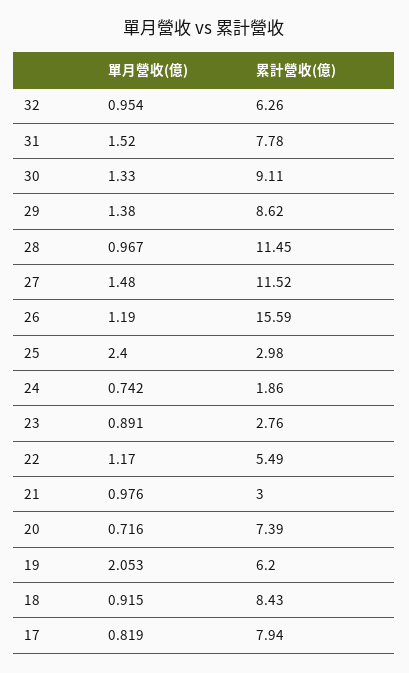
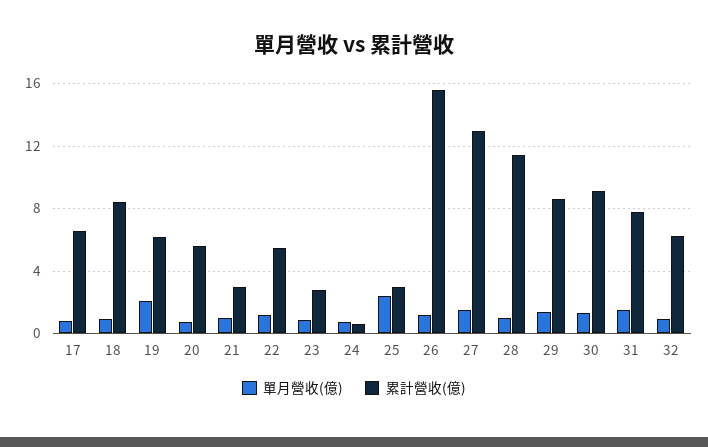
累計營收(億), 27: 11.52 -> 13
累計營收(億), 24: 1.86 -> 0.5
累計營收(億), 20: 7.39 -> 5.5
累計營收(億), 17: 7.94 -> 6.5

